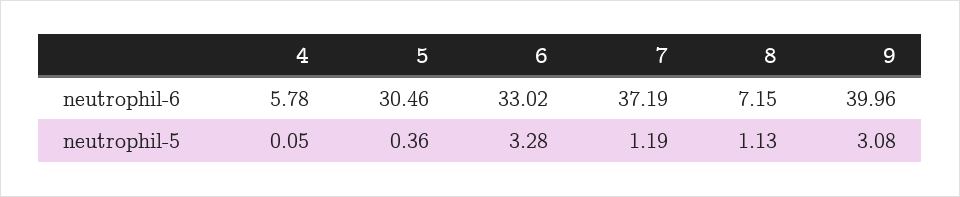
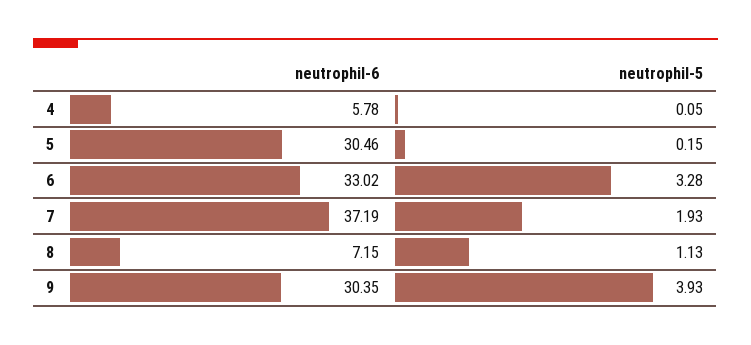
9, neutrophil-6: 39.96 -> 30.35
5, neutrophil-5: 0.36 -> 0.15
7, neutrophil-5: 1.19 -> 1.93
9, neutrophil-5: 3.08 -> 3.93

